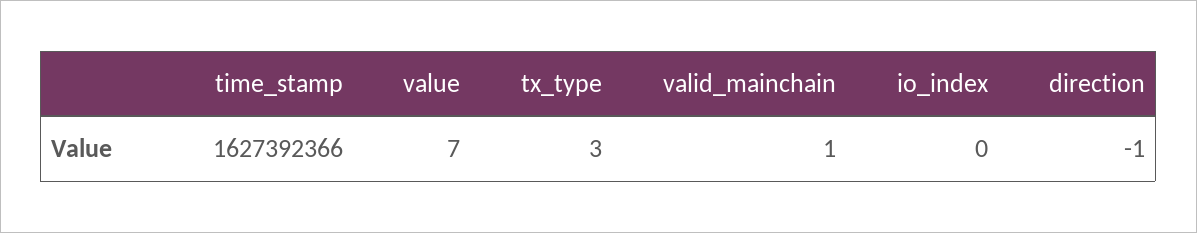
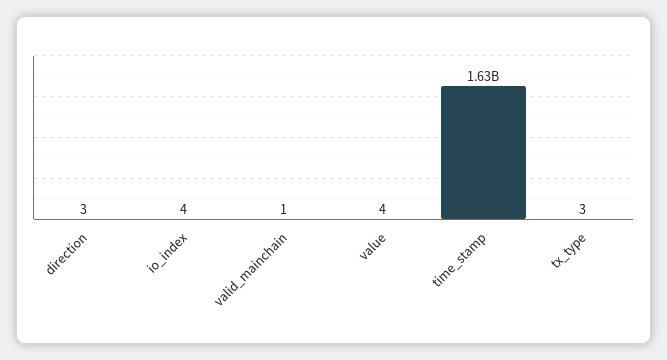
value: 7 -> 4
io_index: 0 -> 4
direction: -1 -> 3

